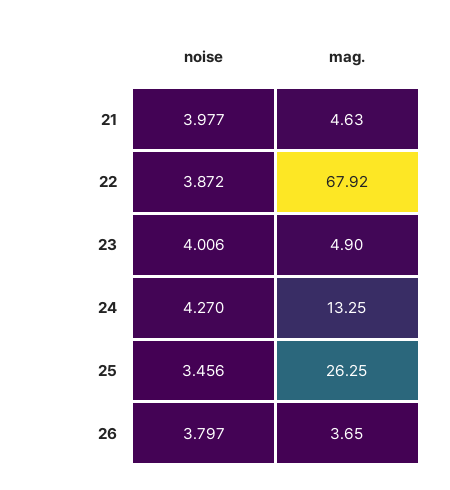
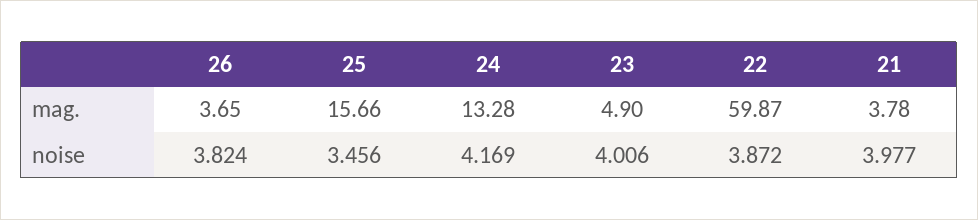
mag., 21: 4.63 -> 3.78
mag., 22: 67.92 -> 59.87
noise, 24: 4.27 -> 4.169
mag., 24: 13.25 -> 13.28
mag., 25: 26.25 -> 15.66
noise, 26: 3.797 -> 3.824

